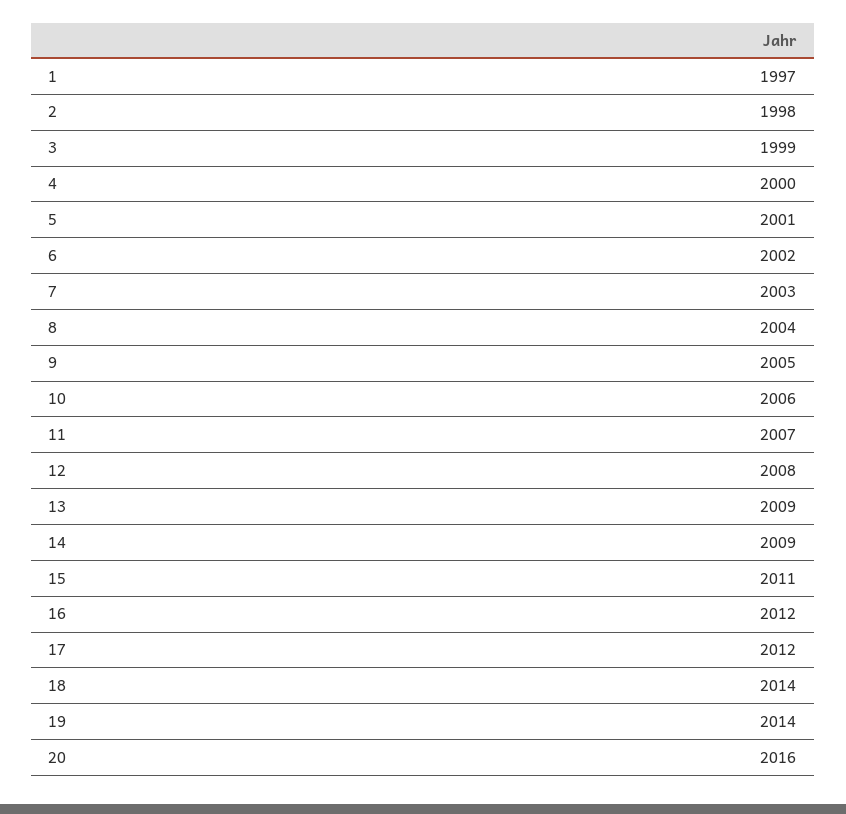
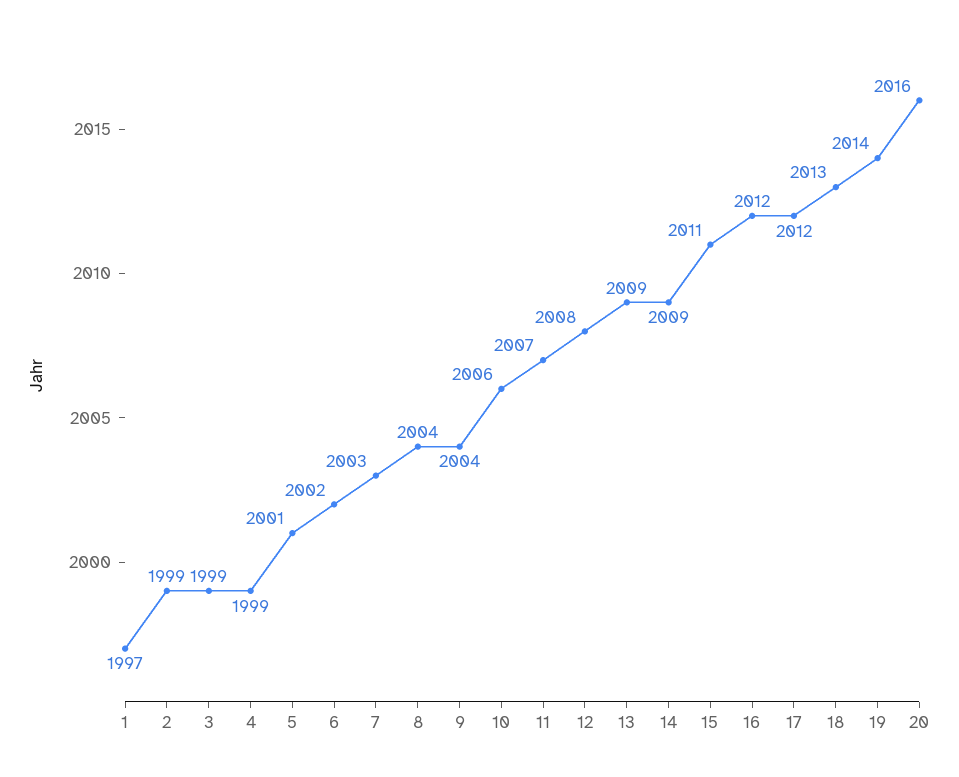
2: 1998 -> 1999
4: 2000 -> 1999
9: 2005 -> 2004
18: 2014 -> 2013

